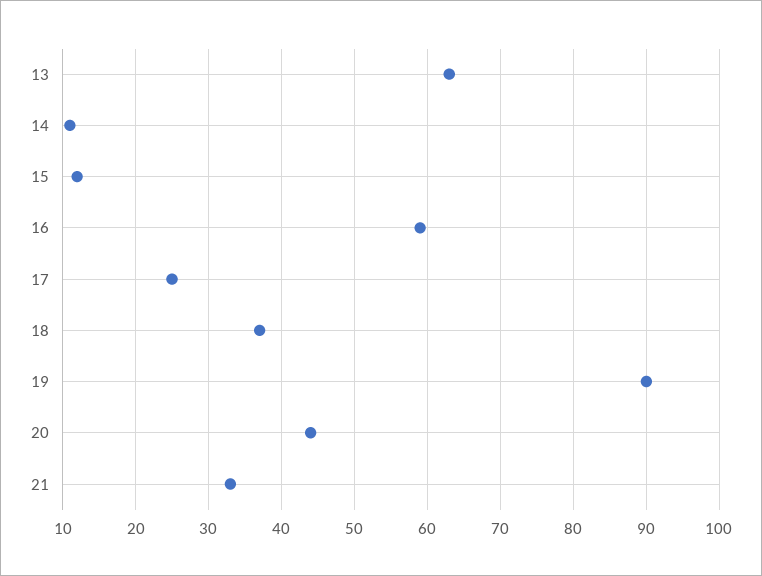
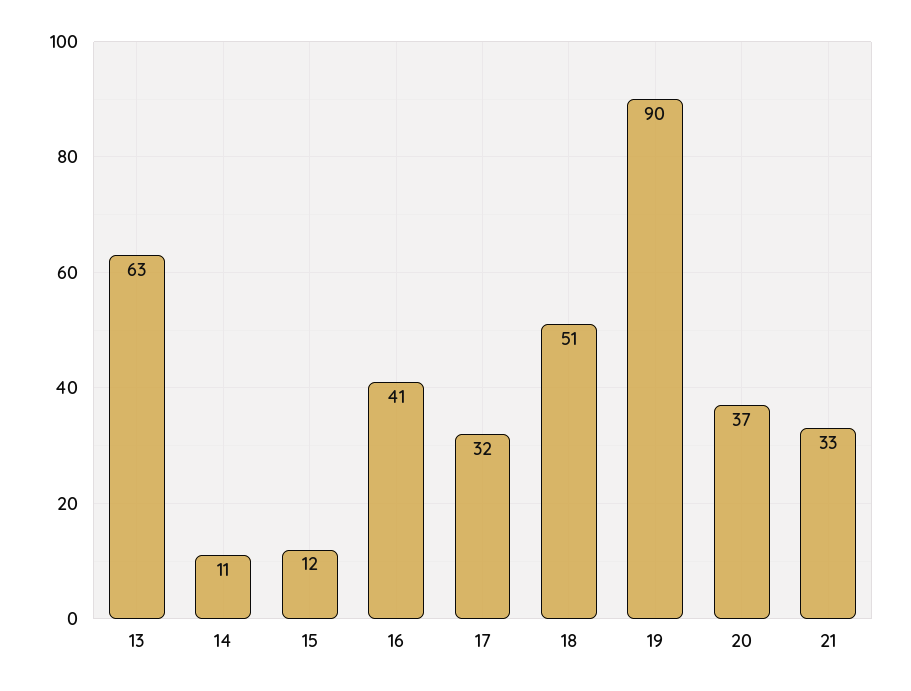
16: 59 -> 41
17: 25 -> 32
18: 37 -> 51
20: 44 -> 37

